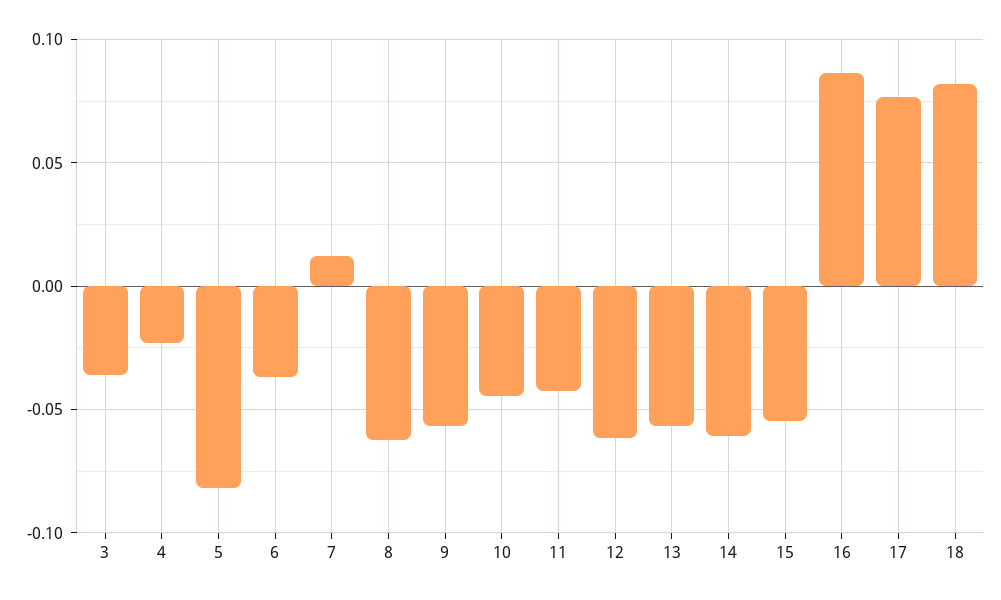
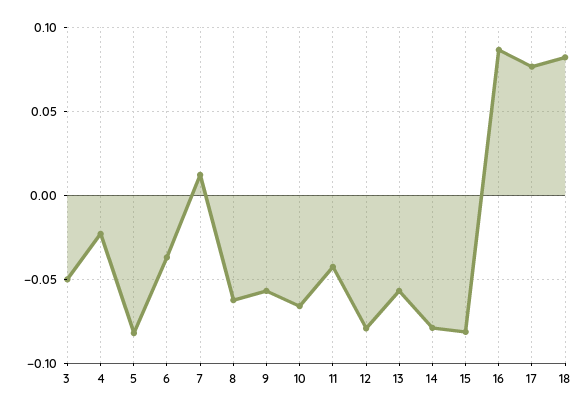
3: -0.035 -> -0.05
10: -0.045 -> -0.065
12: -0.06 -> -0.08
14: -0.06 -> -0.08
15: -0.055 -> -0.08

